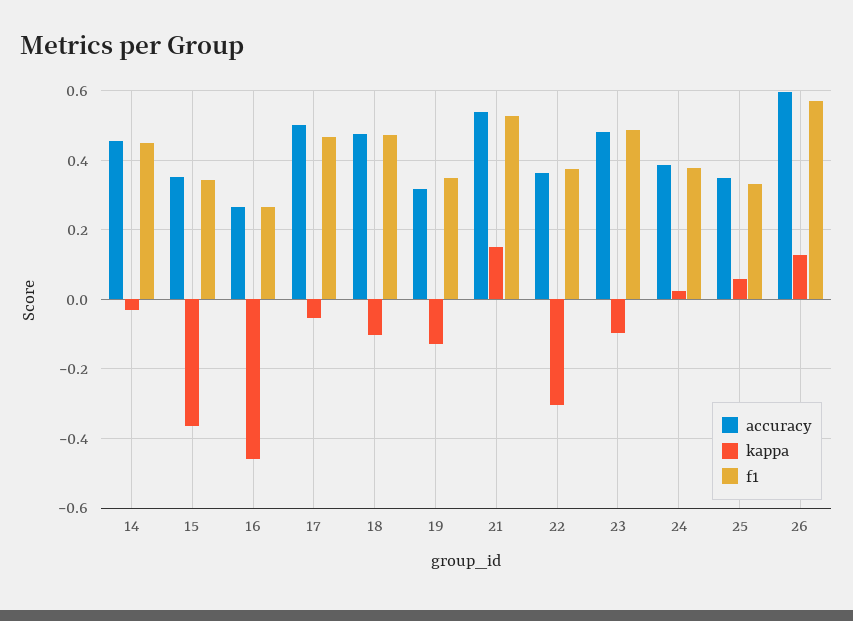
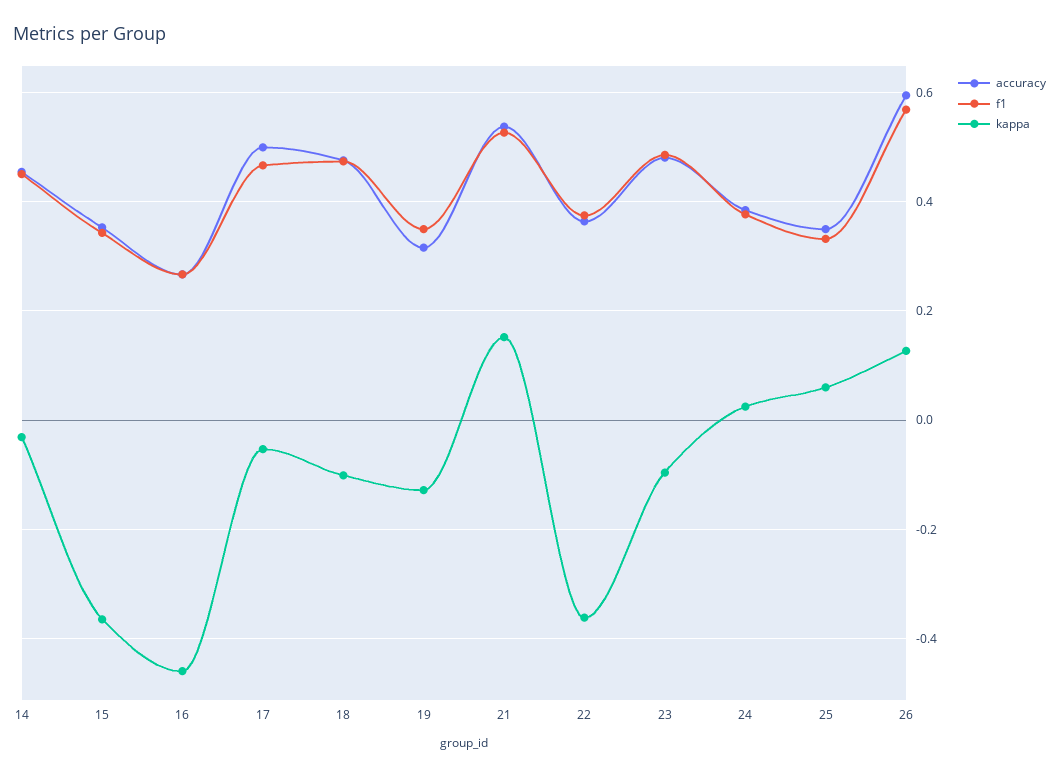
kappa, 22: -0.3 -> -0.36

